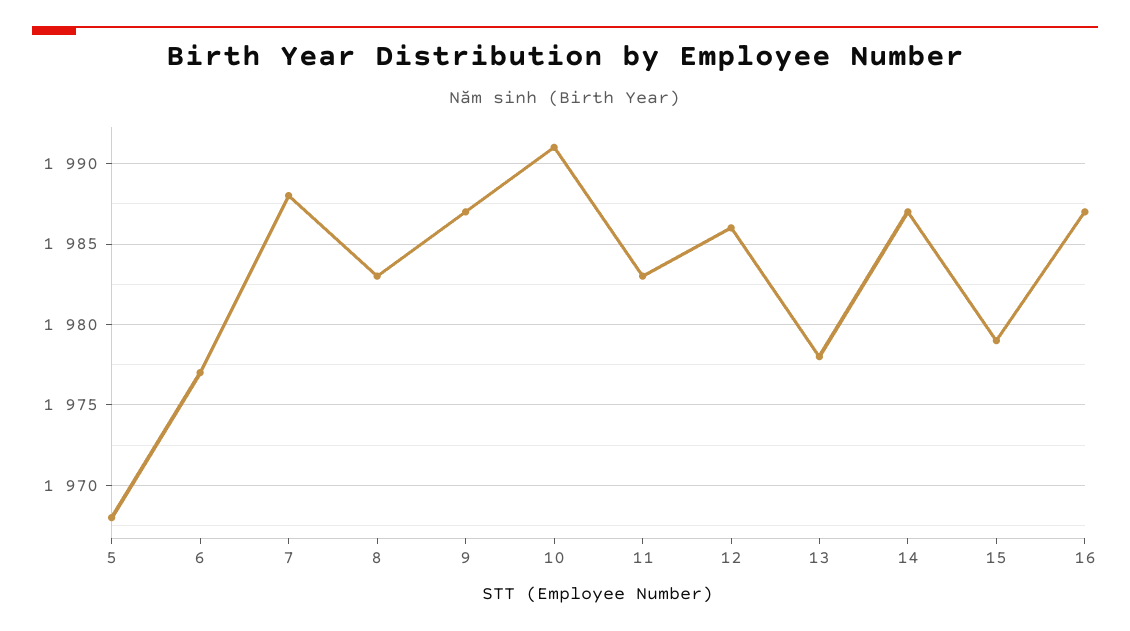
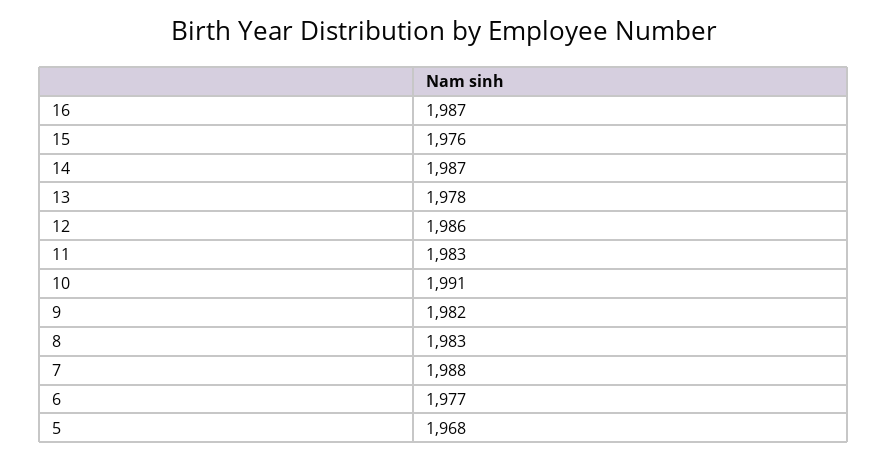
9: 1987 -> 1982
15: 1979 -> 1976

